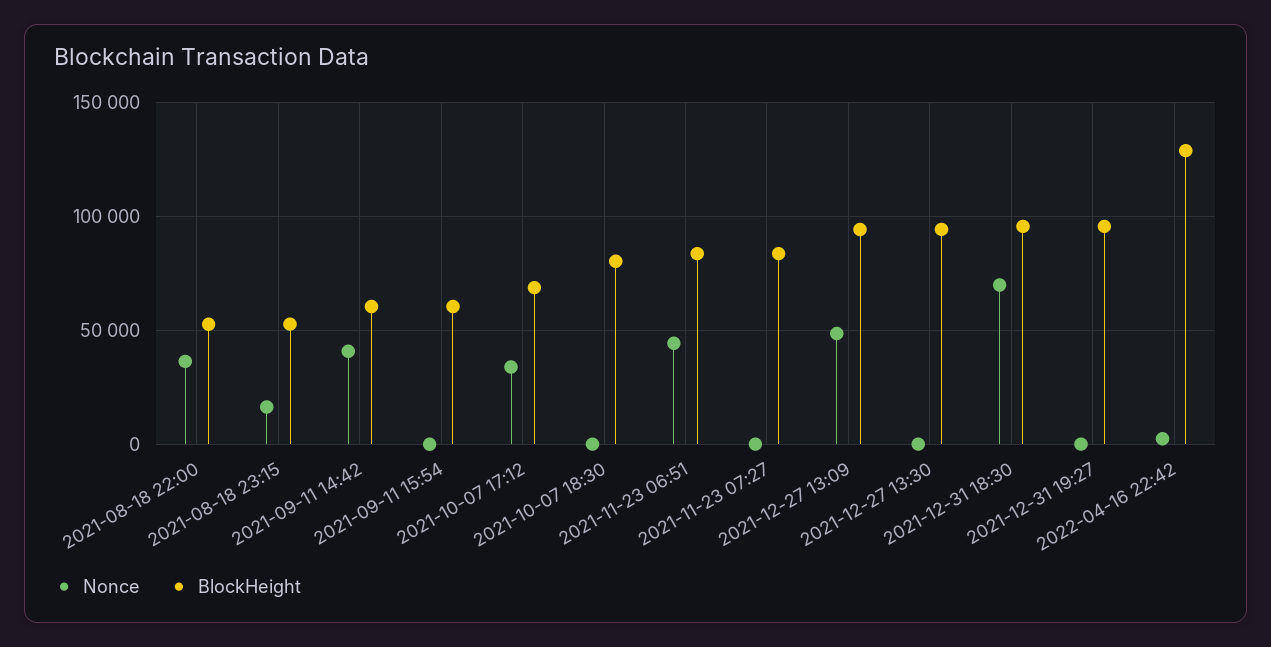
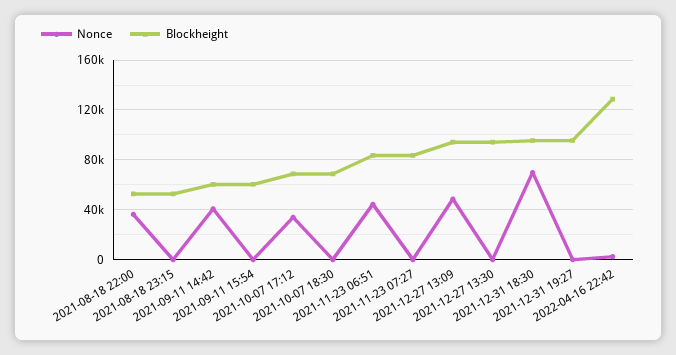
Nonce, 2021-08-18 23:15: 15000 -> 0
BlockHeight, 2021-10-07 18:30: 80000 -> 70000

